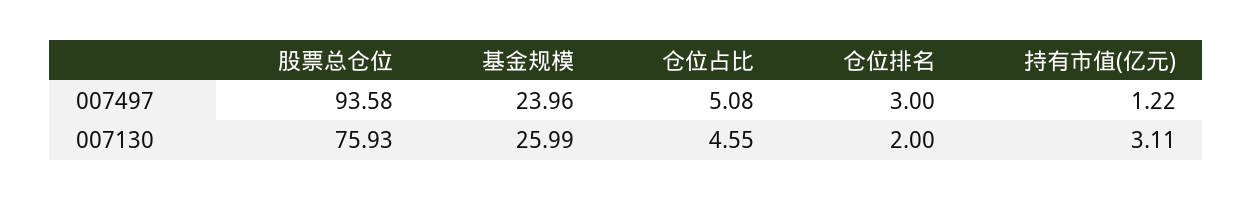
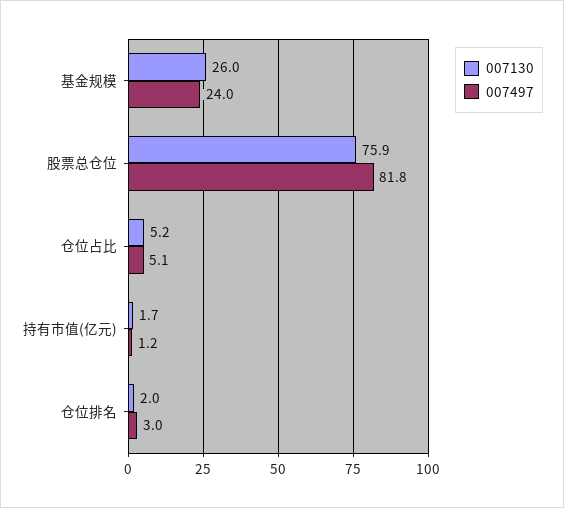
007497, 股票总仓位: 93.58 -> 81.8
007130, 仓位占比: 4.55 -> 5.2
007130, 持有市值(亿元): 3.11 -> 1.7

